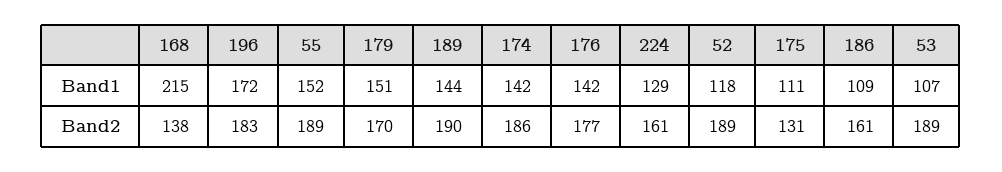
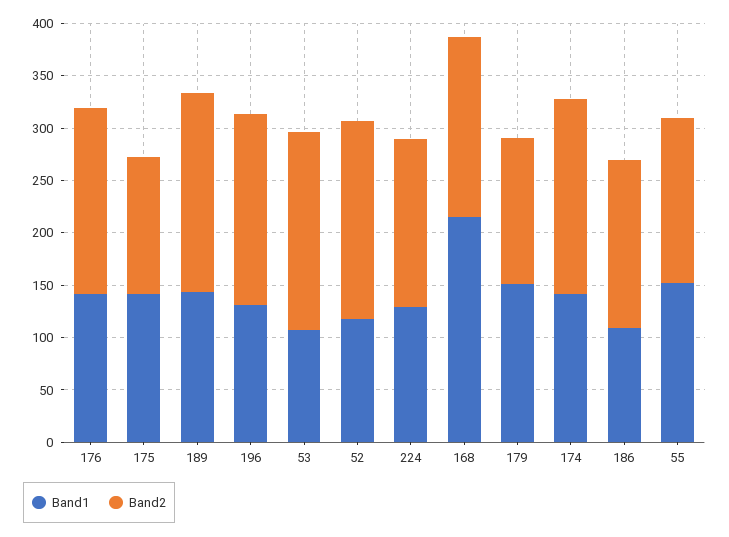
Band1, 196: 172 -> 130
Band1, 175: 111 -> 140
Band2, 168: 138 -> 170
Band2, 55: 189 -> 160
Band2, 179: 170 -> 140

